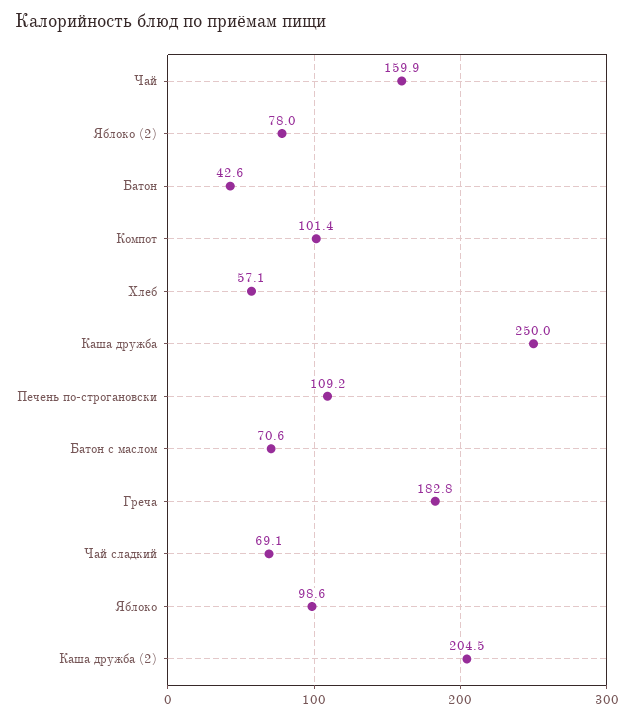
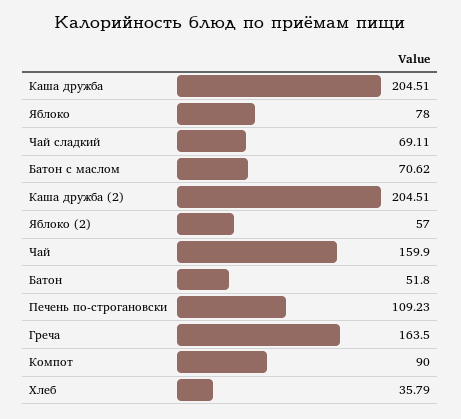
Яблоко (2): 78 -> 57
Батон: 42.6 -> 51.8
Компот: 101.4 -> 90
Хлеб: 57.1 -> 35.79
Каша дружба: 250 -> 204.51
Греча: 182.8 -> 163.5
Яблоко: 98.6 -> 78

